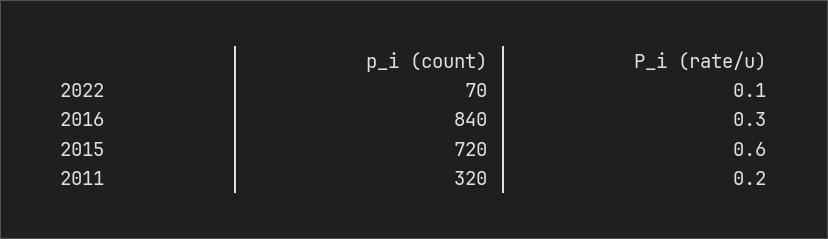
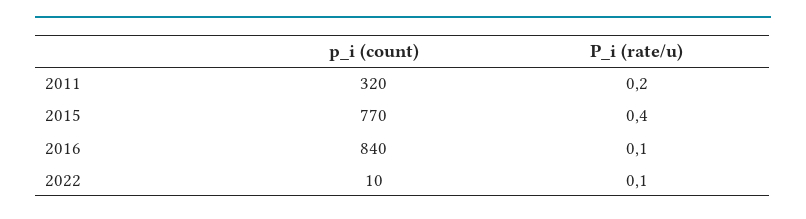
p_i (count), 2022: 70 -> 10
P_i (rate/u), 2016: 0.3 -> 0.1
p_i (count), 2015: 720 -> 770
P_i (rate/u), 2015: 0.6 -> 0.4

